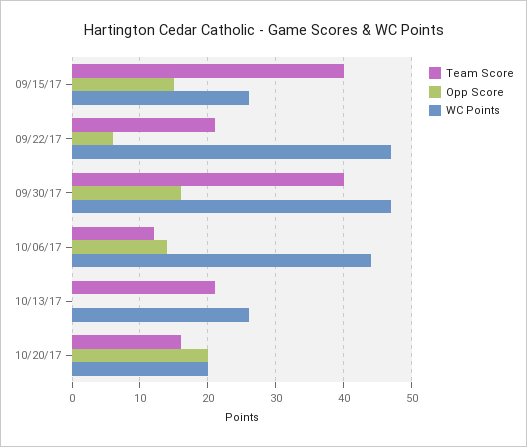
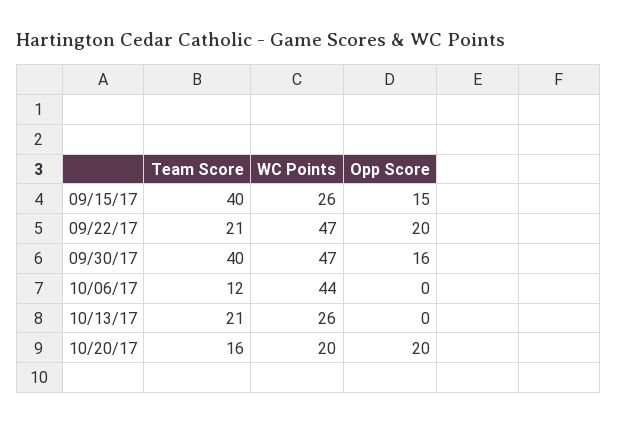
Opp Score, 09/22/17: 6 -> 20
Opp Score, 10/06/17: 14 -> 0

